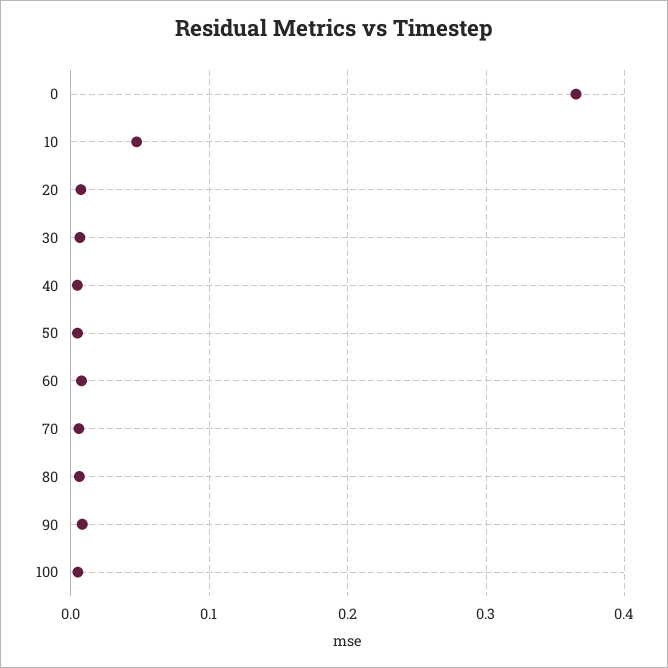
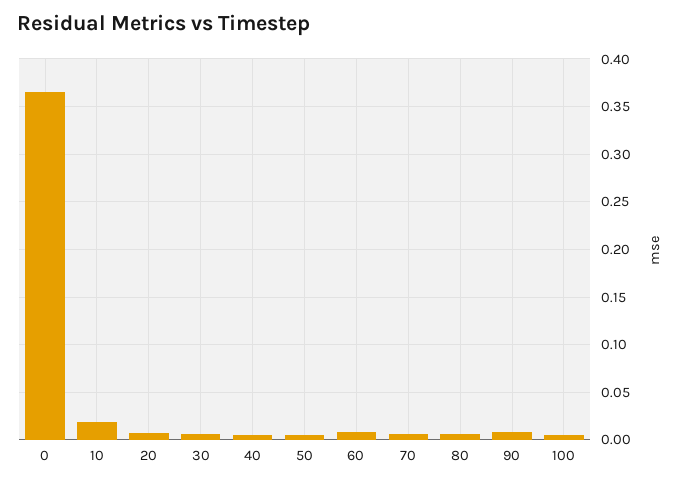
10: 0.05 -> 0.02

